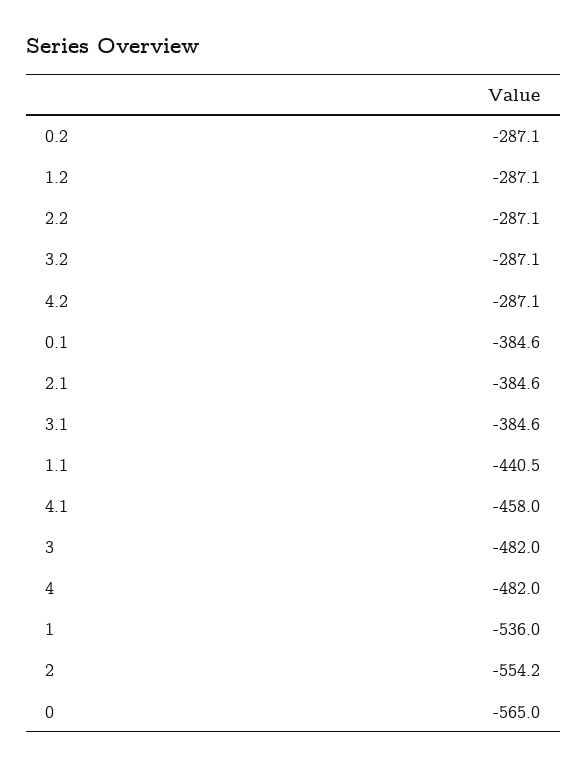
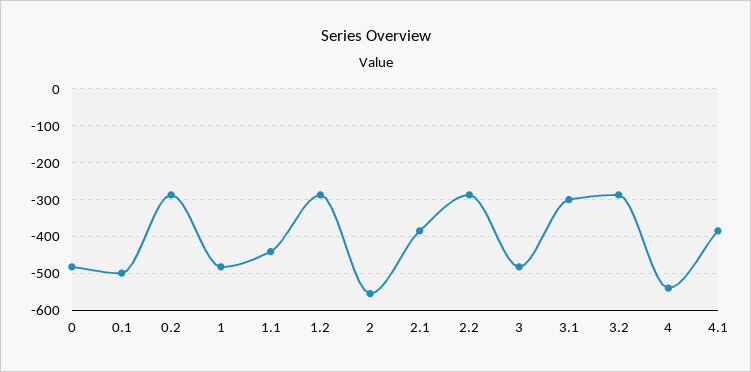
4.2: -287.1 -> none
0.1: -384.6 -> -500
3.1: -384.6 -> -300
4.1: -458 -> -380
4: -482 -> -540
1: -536 -> -480
0: -565 -> -480

